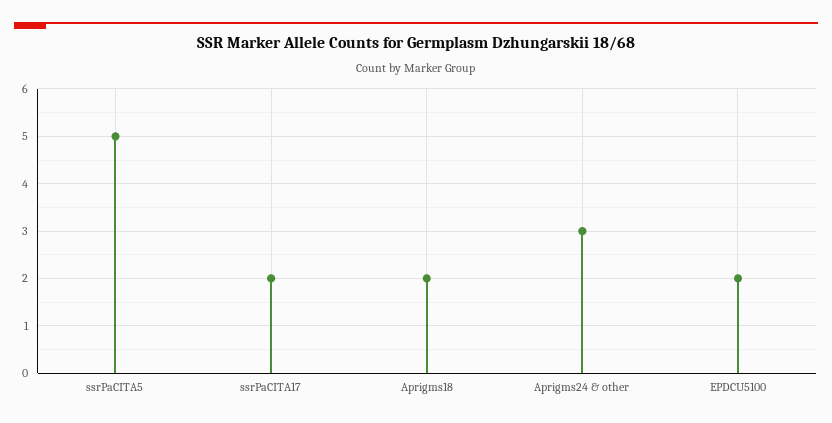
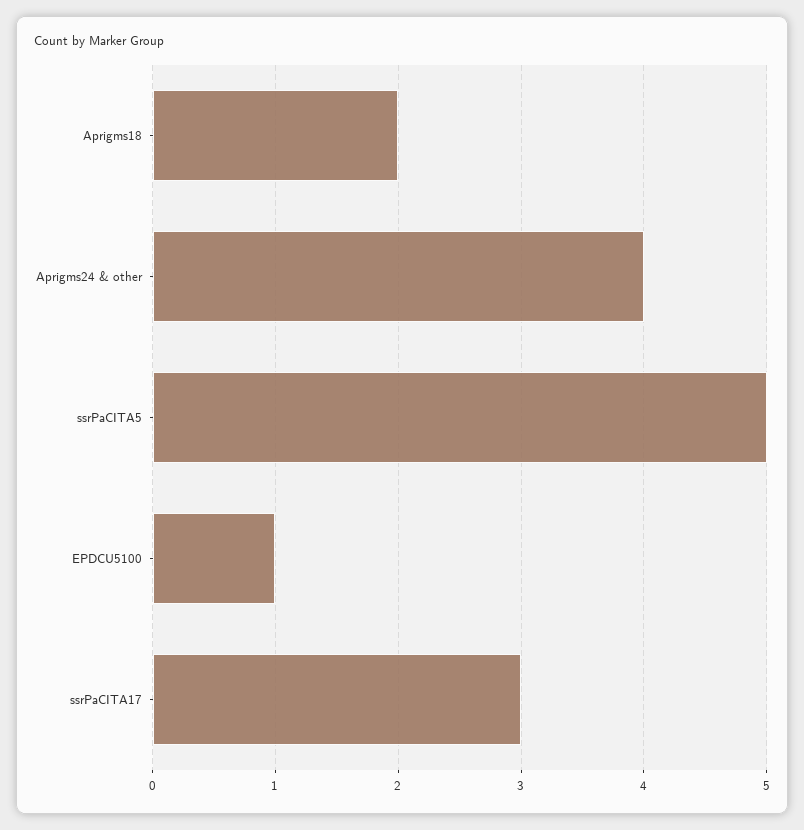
ssrPaCITA17: 2 -> 3
Aprigms24 & other: 3 -> 4
EPDCU5100: 2 -> 1

